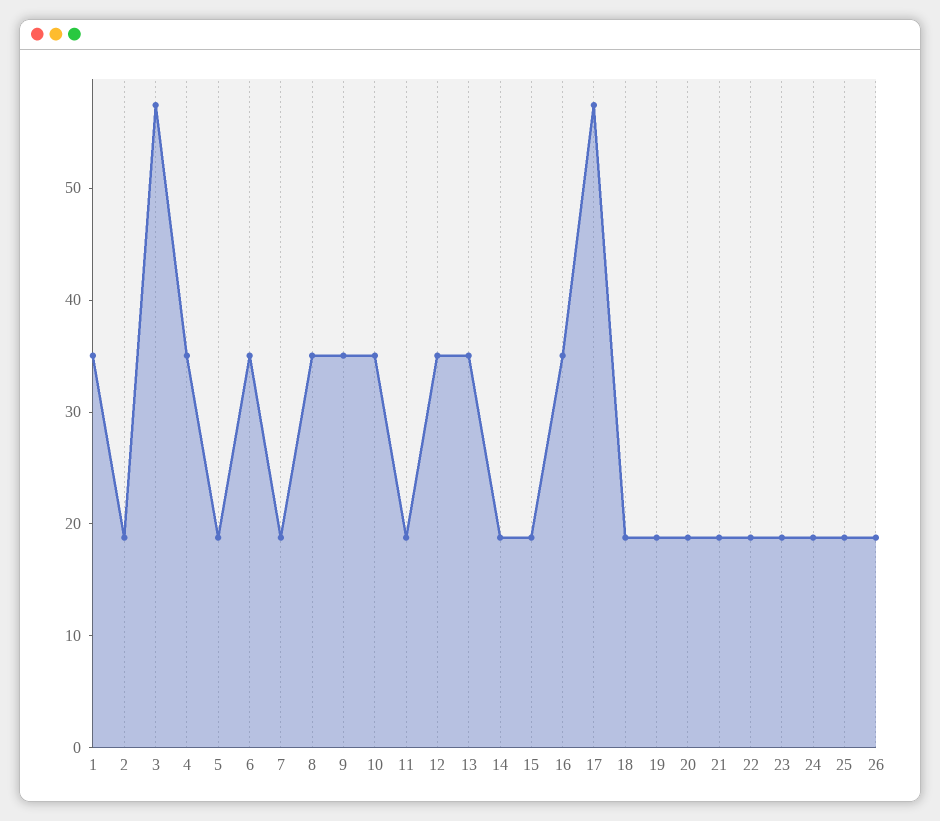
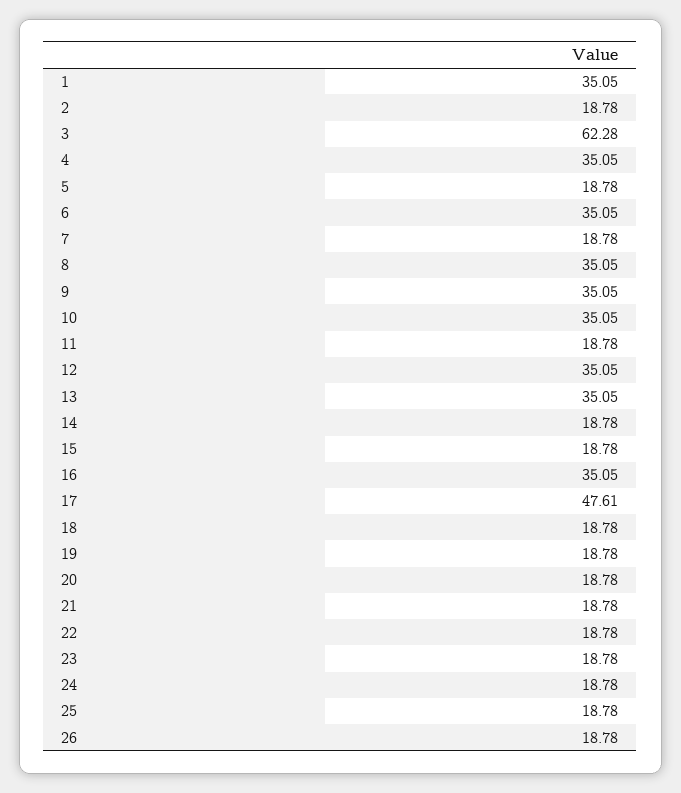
3: 58 -> 62.28
17: 58 -> 47.61

